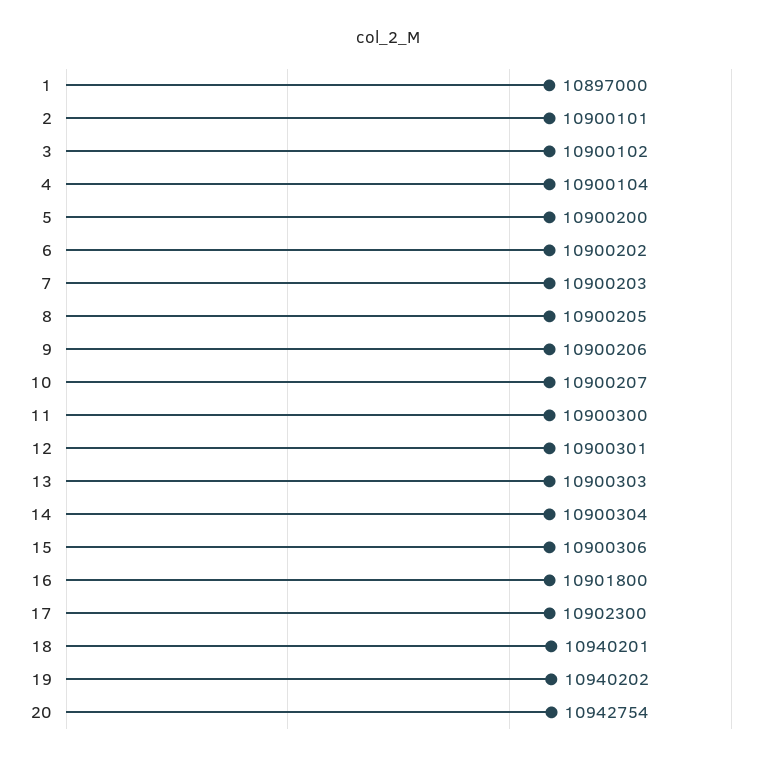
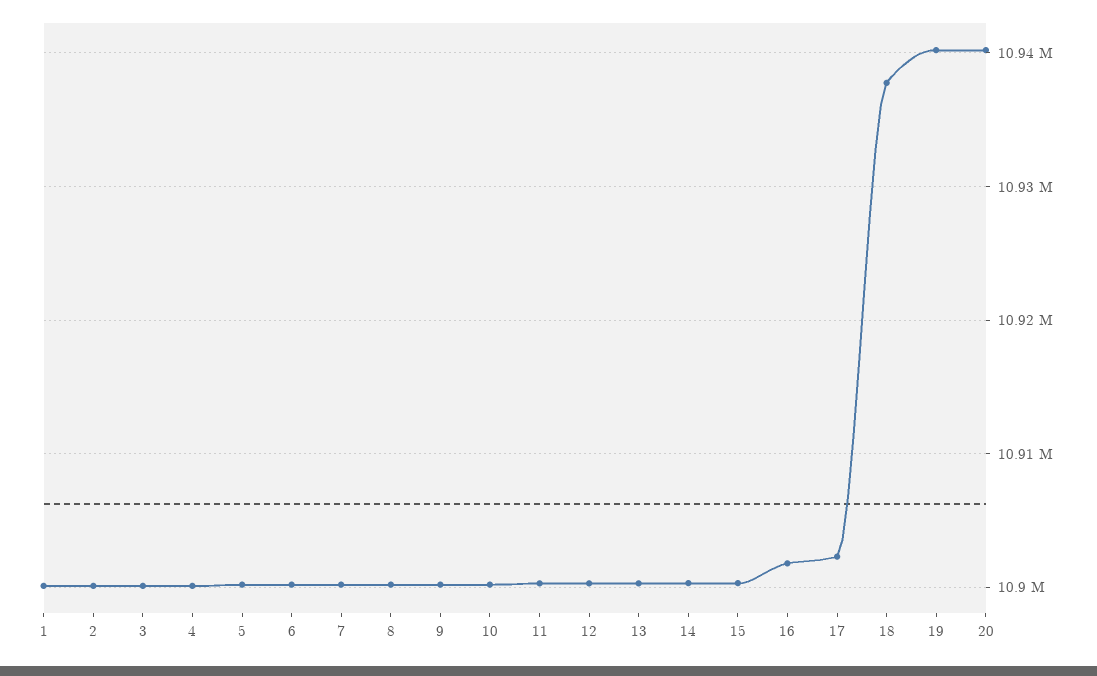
1: 10897000 -> 10900000
18: 10940201 -> 10938000
20: 10942754 -> 10940000

